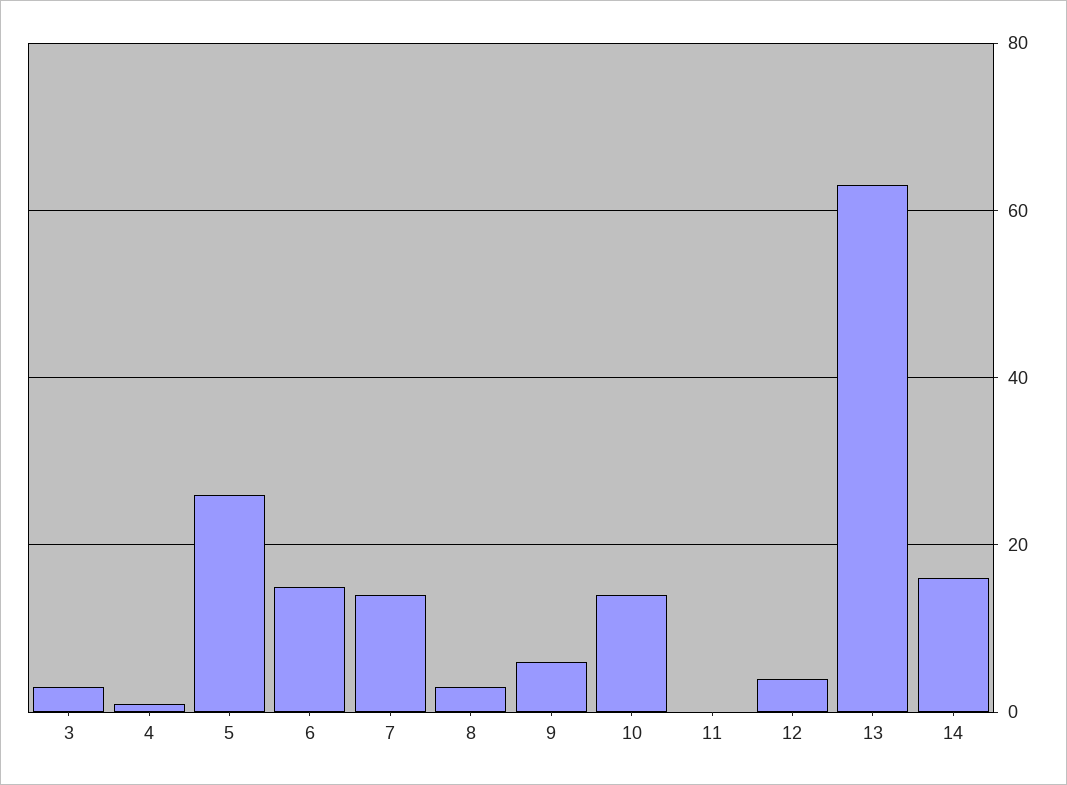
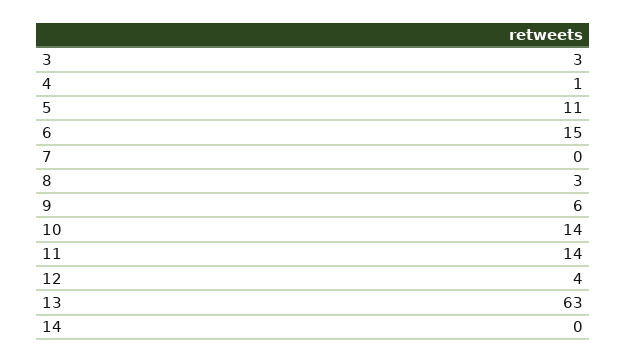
5: 25 -> 11
7: 15 -> 0
11: 0 -> 14
14: 15 -> 0

